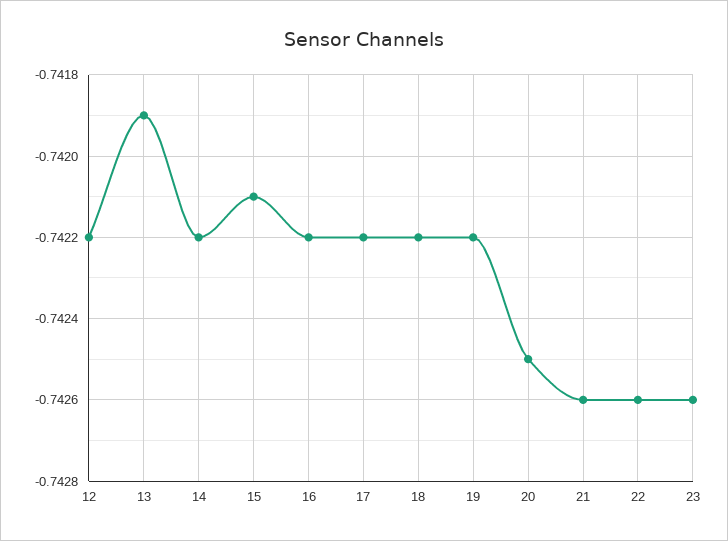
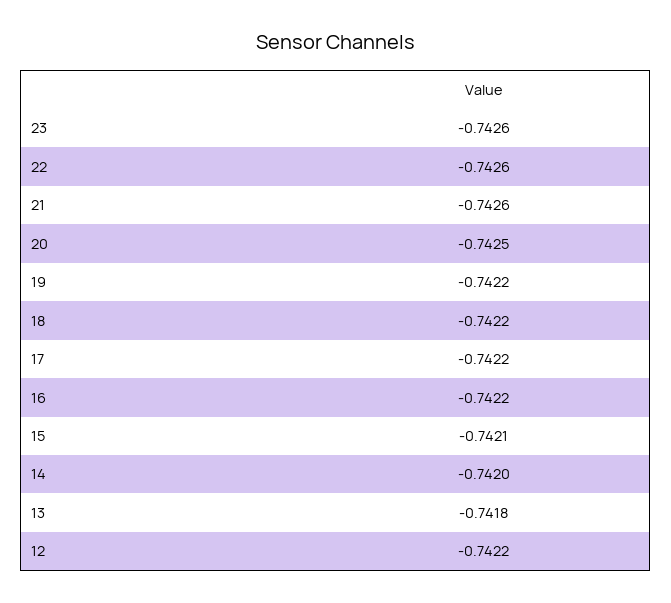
13: -0.7419 -> -0.7418
14: -0.7422 -> -0.742

